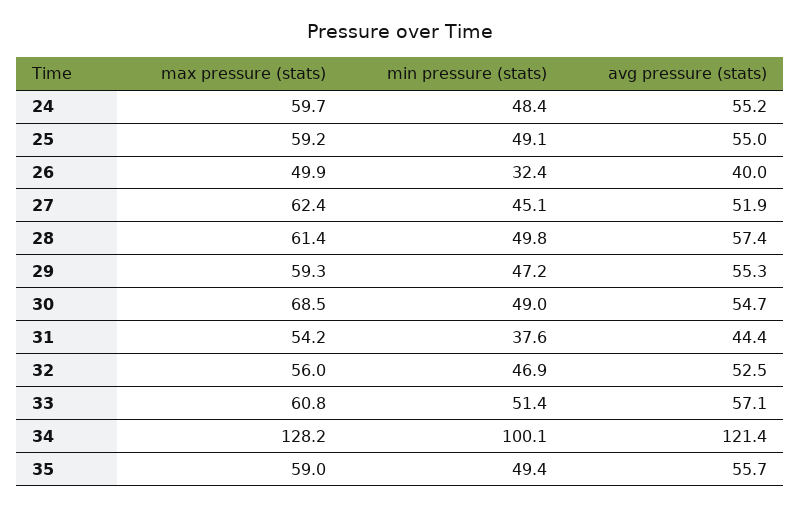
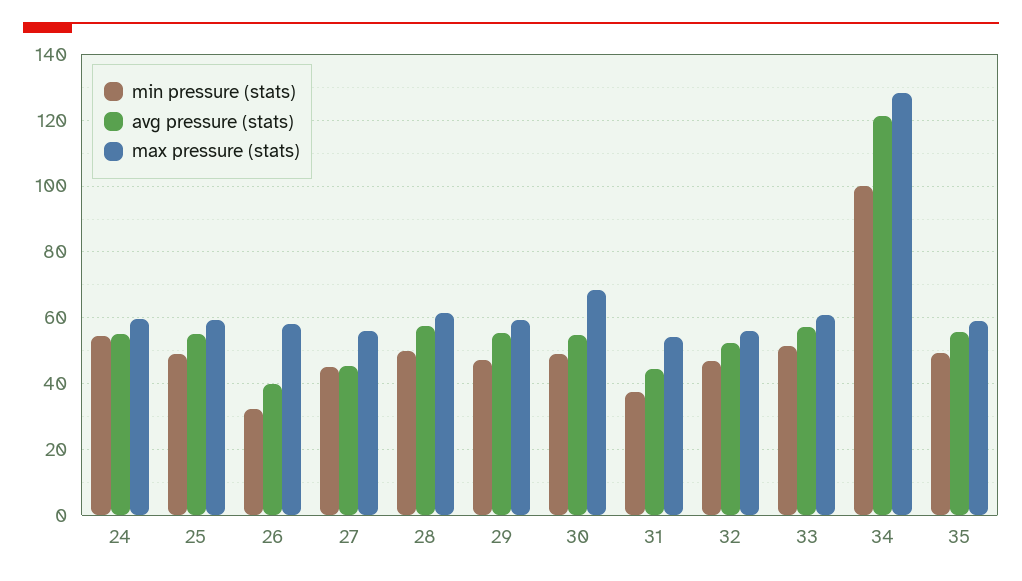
min pressure (stats), 24: 48.4 -> 54
max pressure (stats), 26: 49.9 -> 58
max pressure (stats), 27: 62.4 -> 56
avg pressure (stats), 27: 51.9 -> 46

